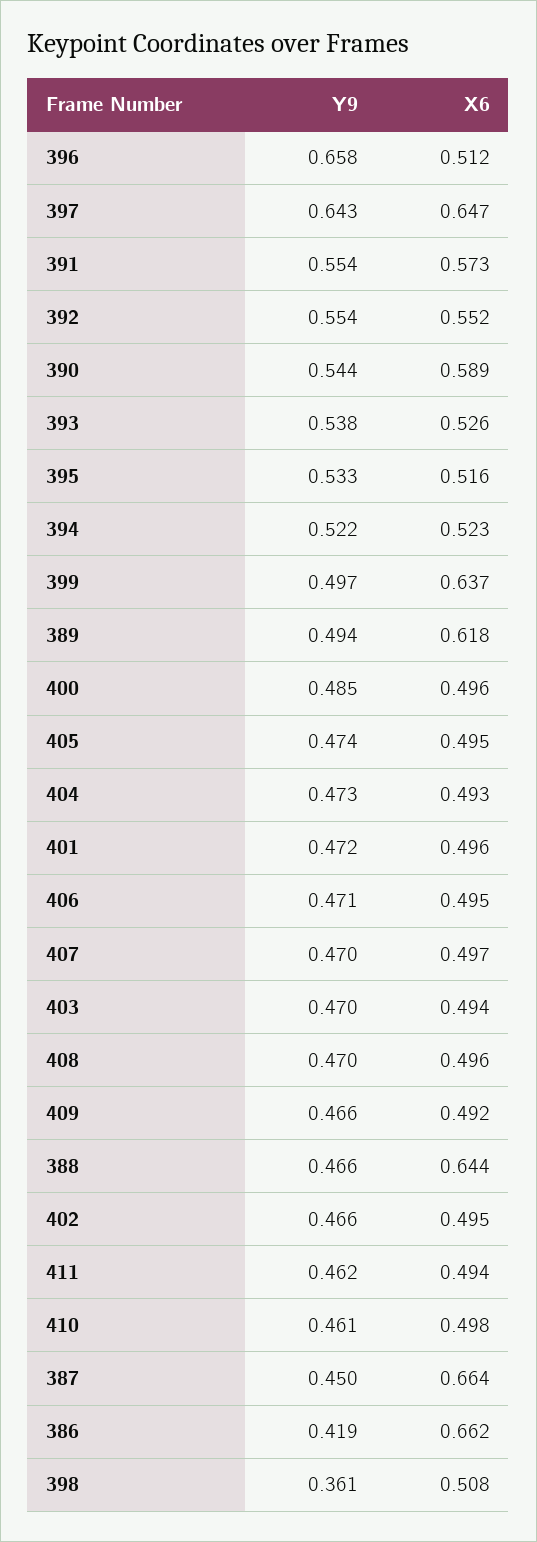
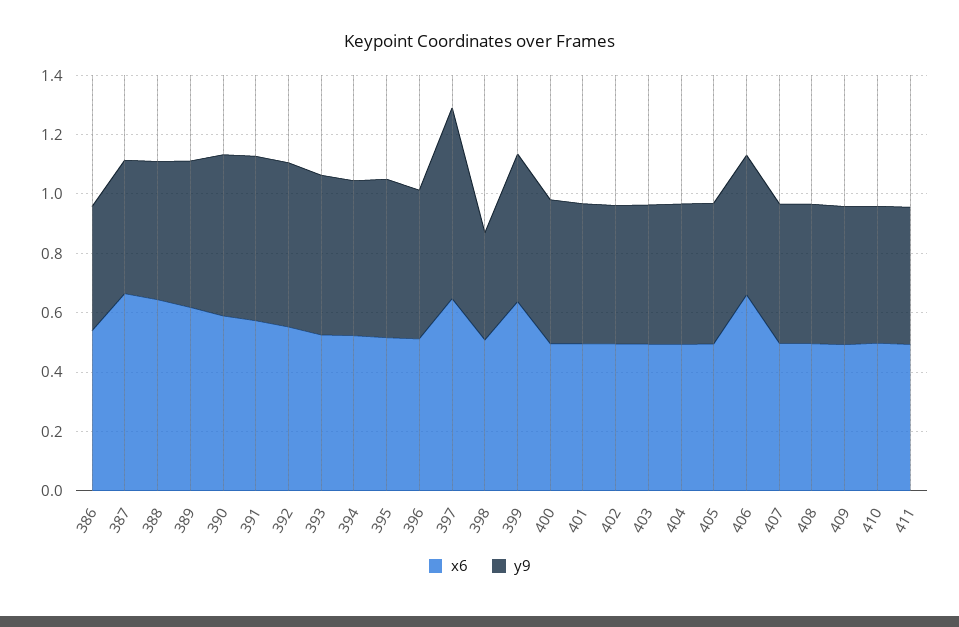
Y9, 396: 0.658 -> 0.5
X6, 406: 0.495 -> 0.65
X6, 386: 0.662 -> 0.55

